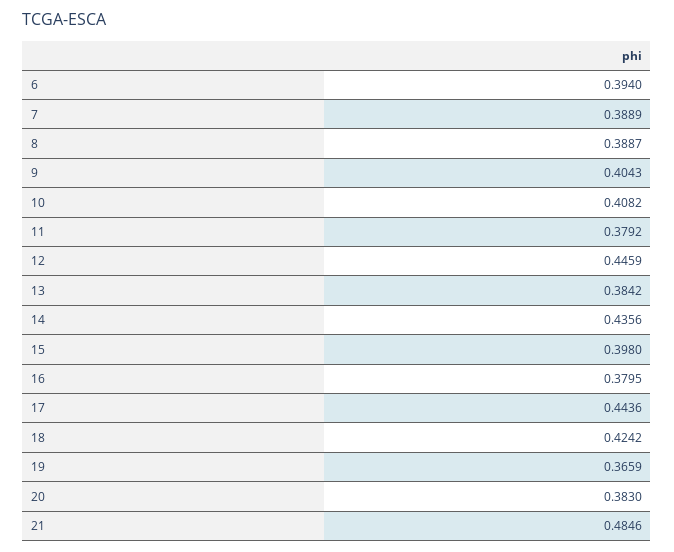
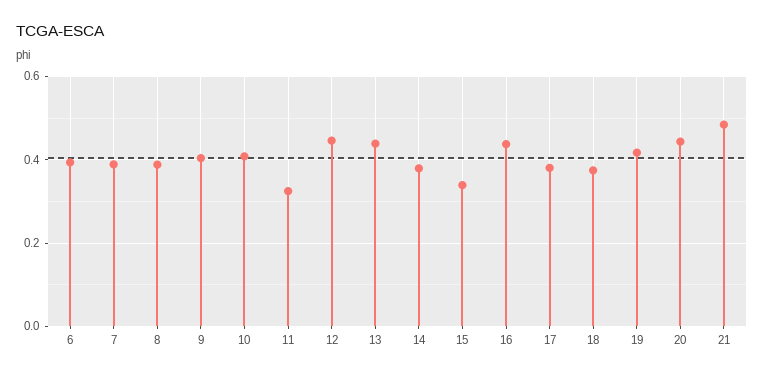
11: 0.3792 -> 0.32
13: 0.3842 -> 0.44
14: 0.4356 -> 0.38
15: 0.398 -> 0.34
16: 0.3795 -> 0.44
17: 0.4436 -> 0.38
18: 0.4242 -> 0.38
19: 0.3659 -> 0.42
20: 0.383 -> 0.44

